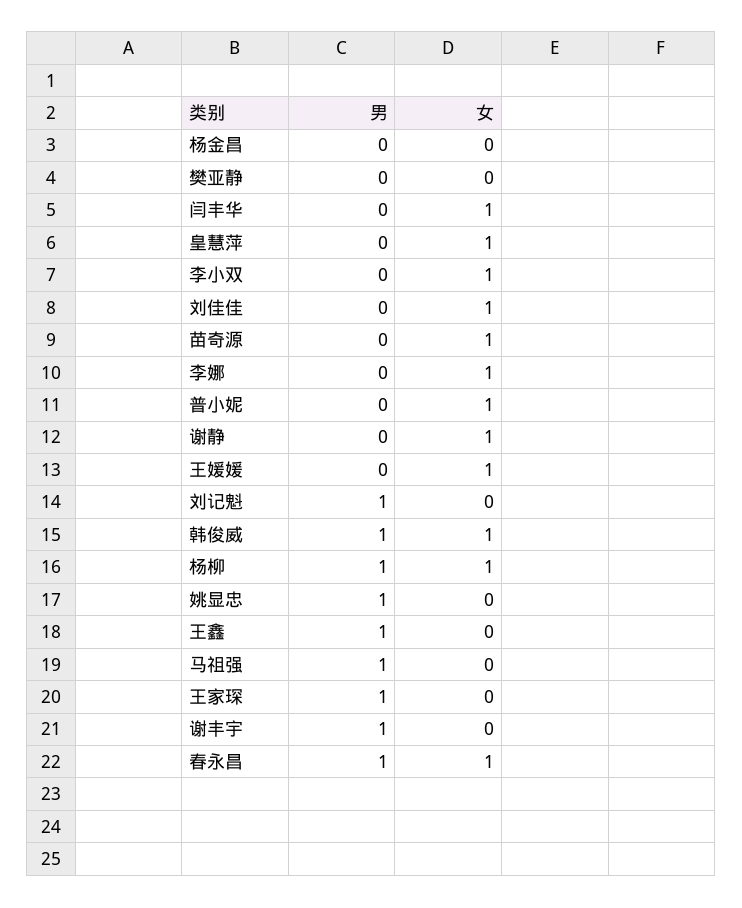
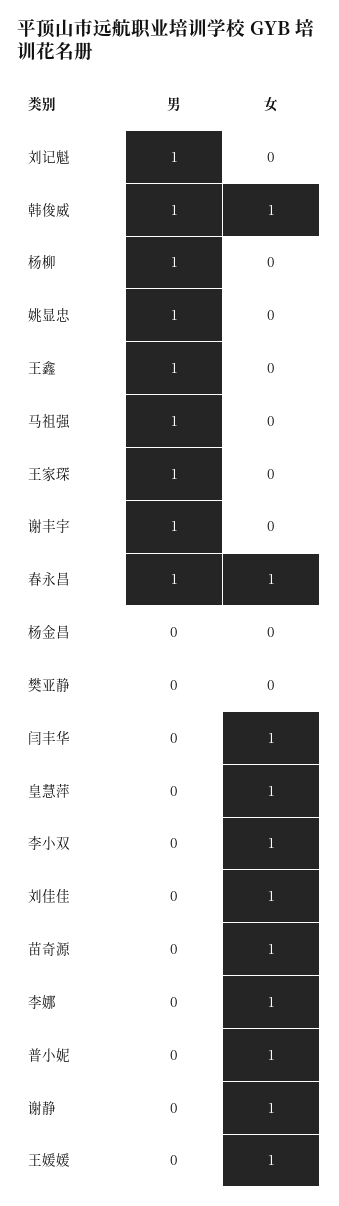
女, 杨柳: 1 -> 0

